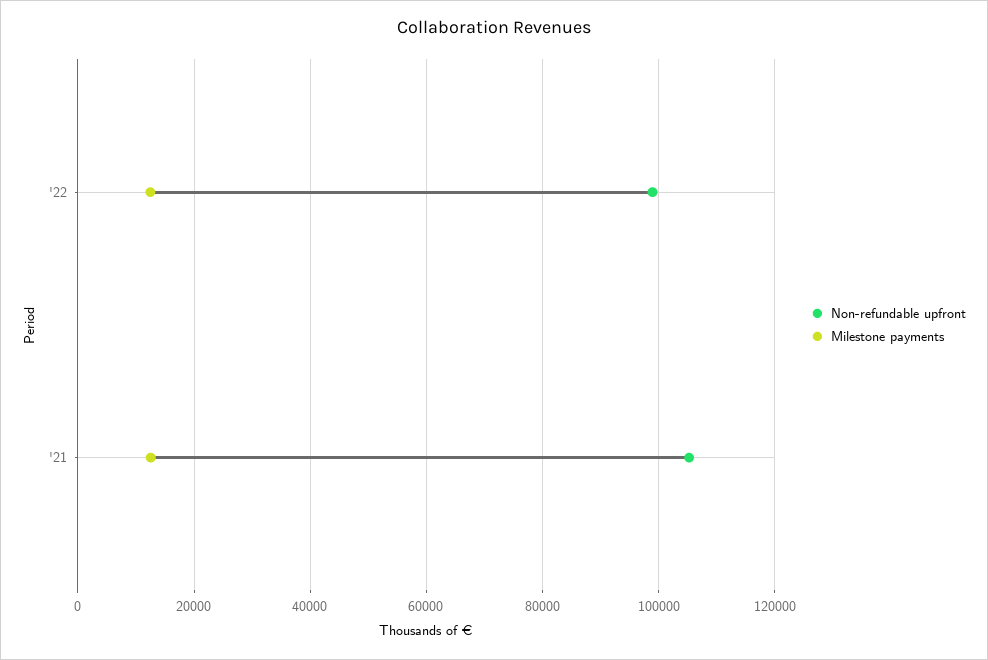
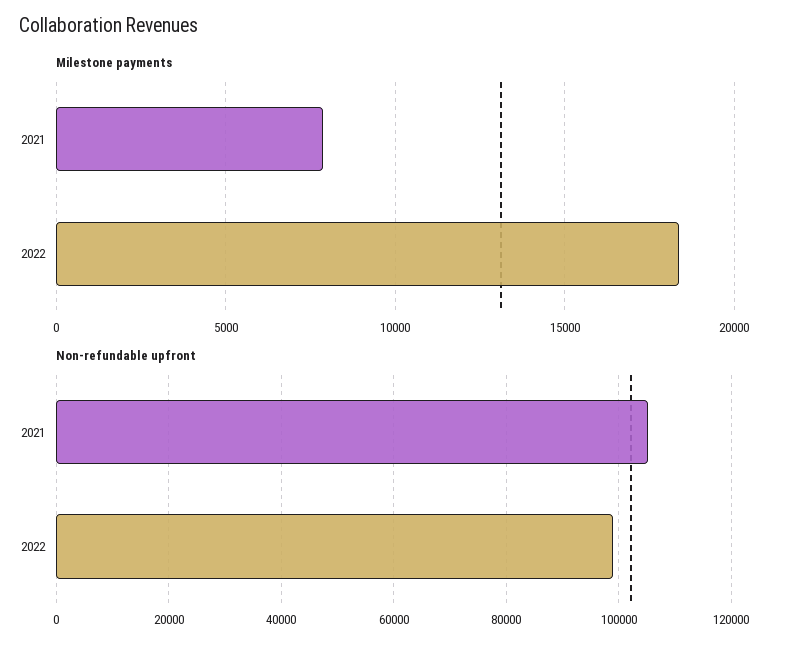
Milestone payments, '22: 12000 -> 18500
Milestone payments, '21: 12000 -> 8000

